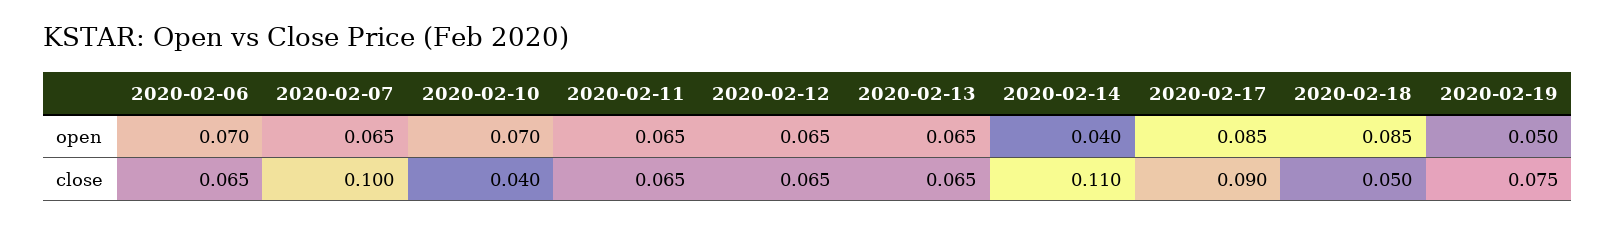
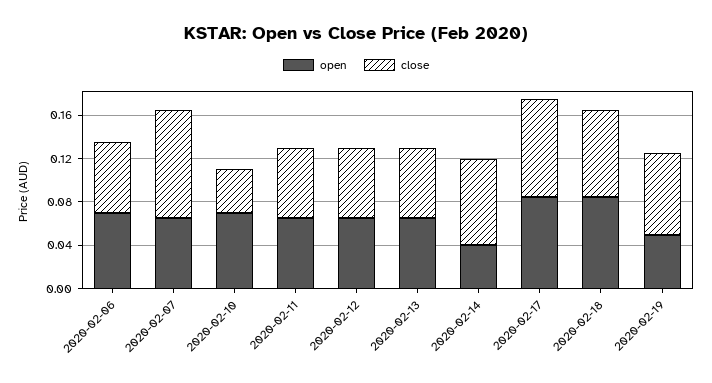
close, 2020-02-14: 0.11 -> 0.08
close, 2020-02-18: 0.05 -> 0.08

